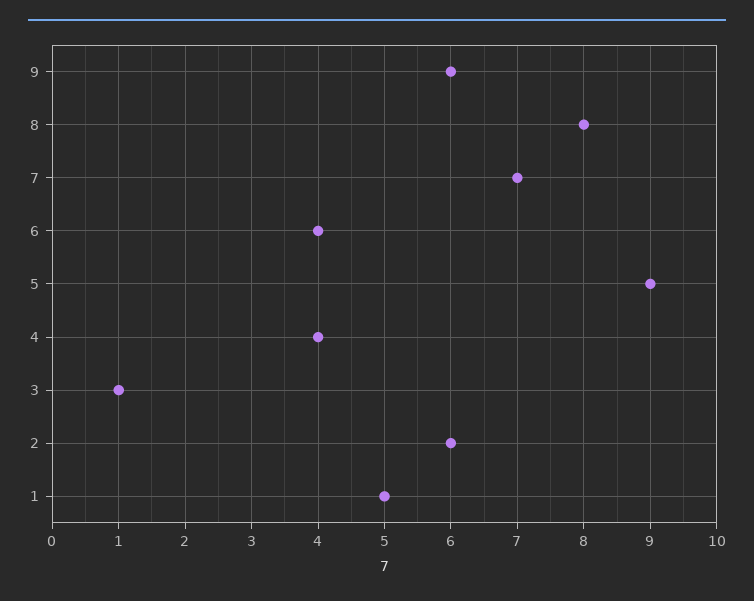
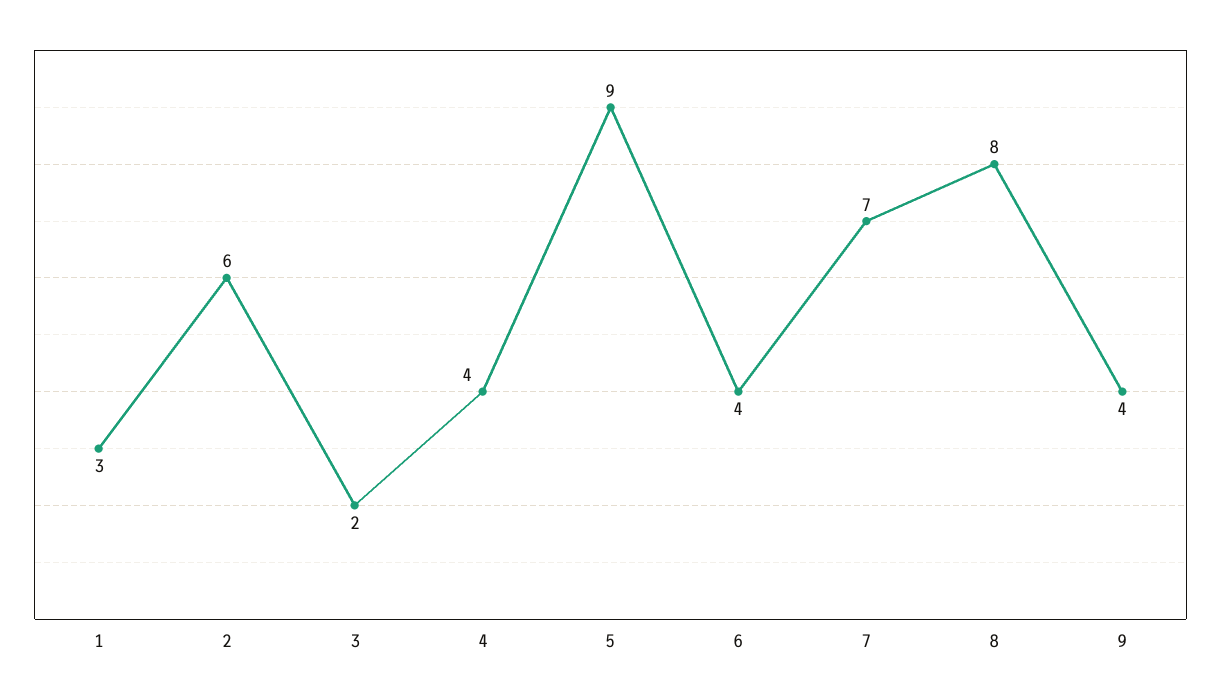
9: 6 -> 4
3: 1 -> 2
1: 5 -> 3

